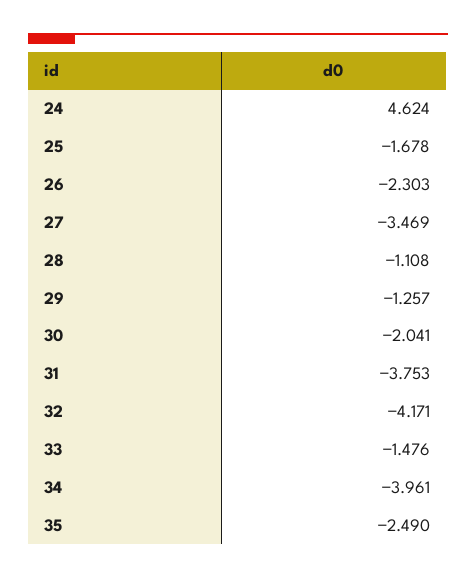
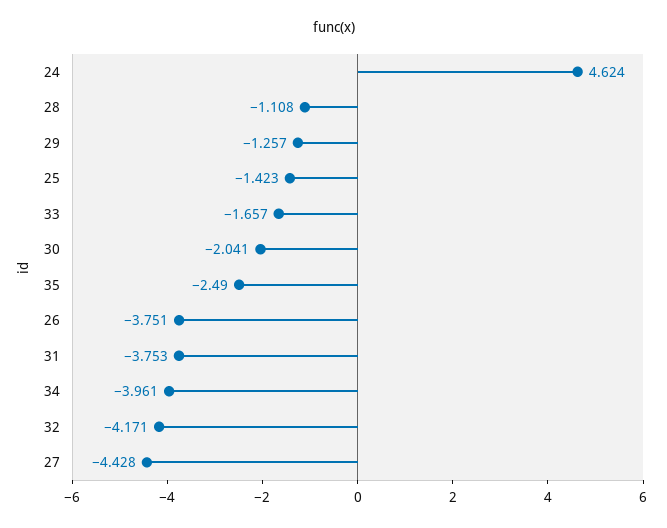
25: -1.678 -> -1.423
26: -2.303 -> -3.751
27: -3.469 -> -4.428
33: -1.476 -> -1.657

